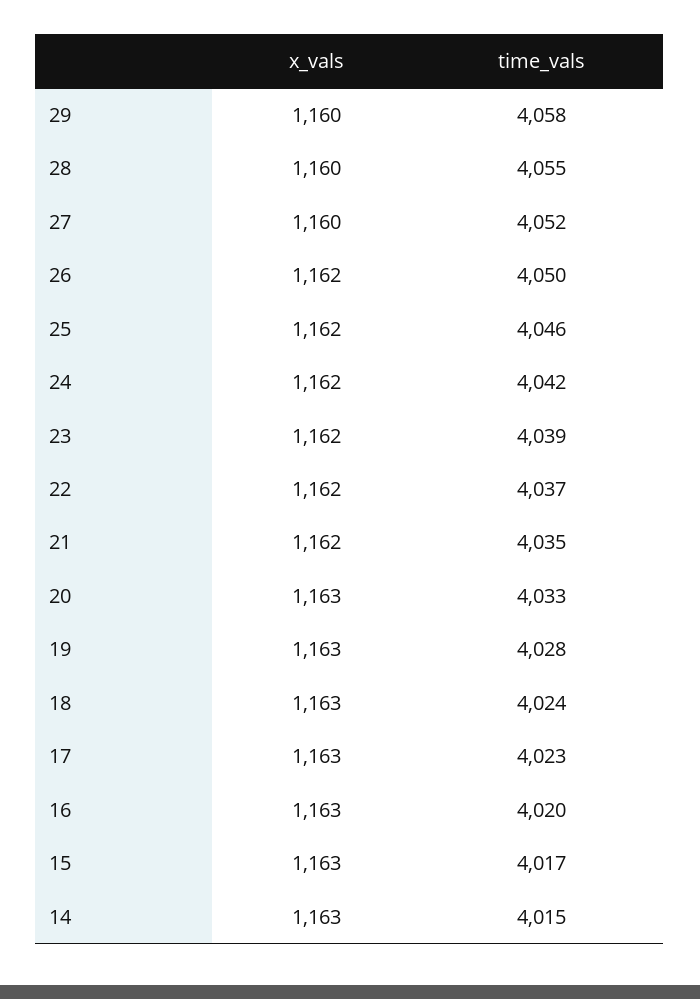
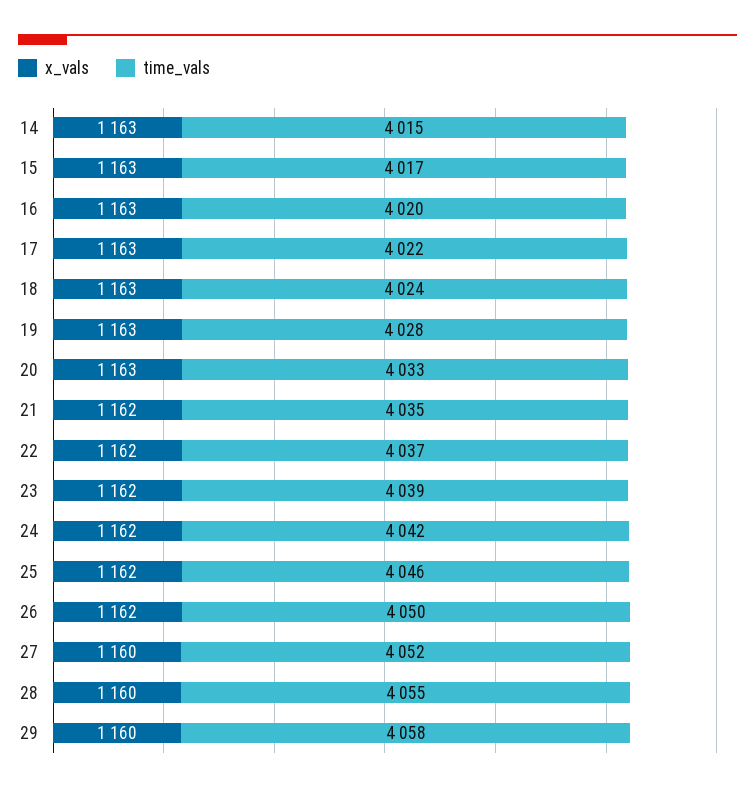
time_vals, 17: 4023 -> 4022

